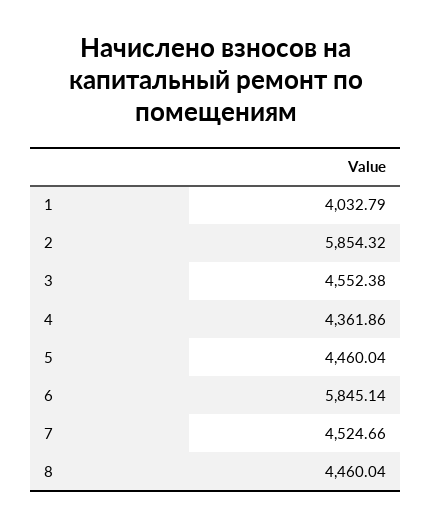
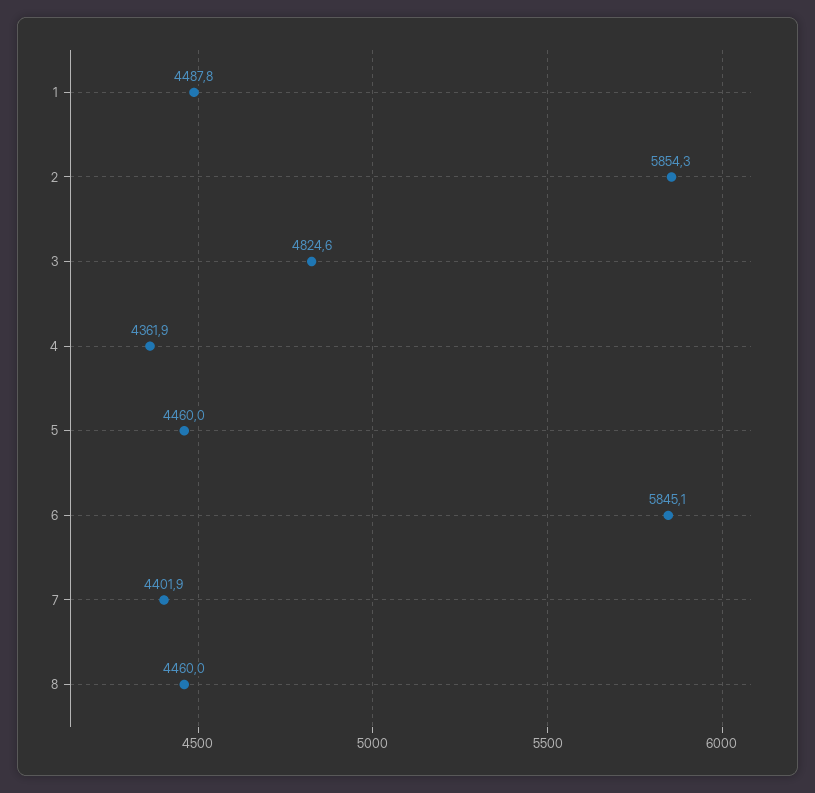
1: 4032.79 -> 4487.8
3: 4552.38 -> 4824.6
7: 4524.66 -> 4401.9

